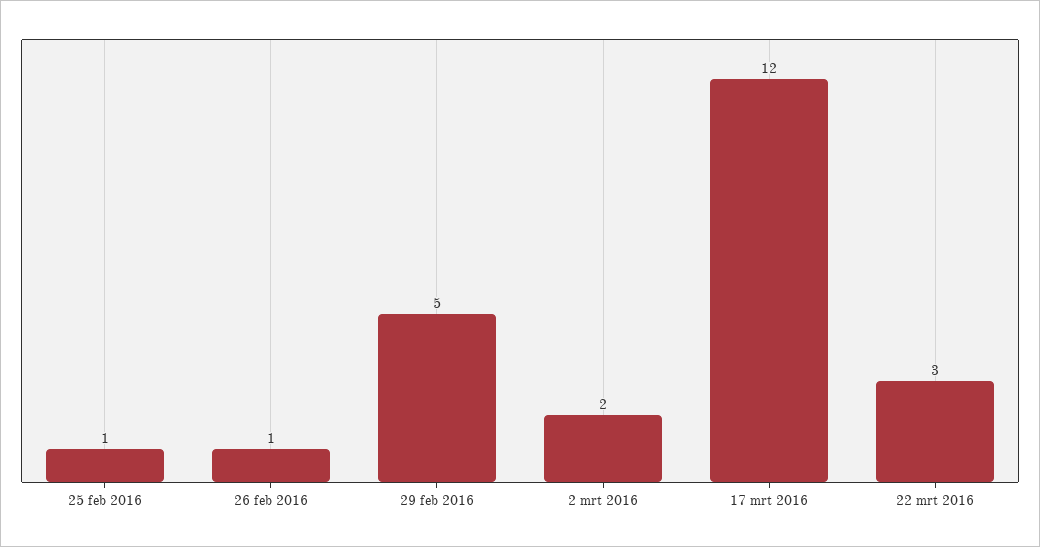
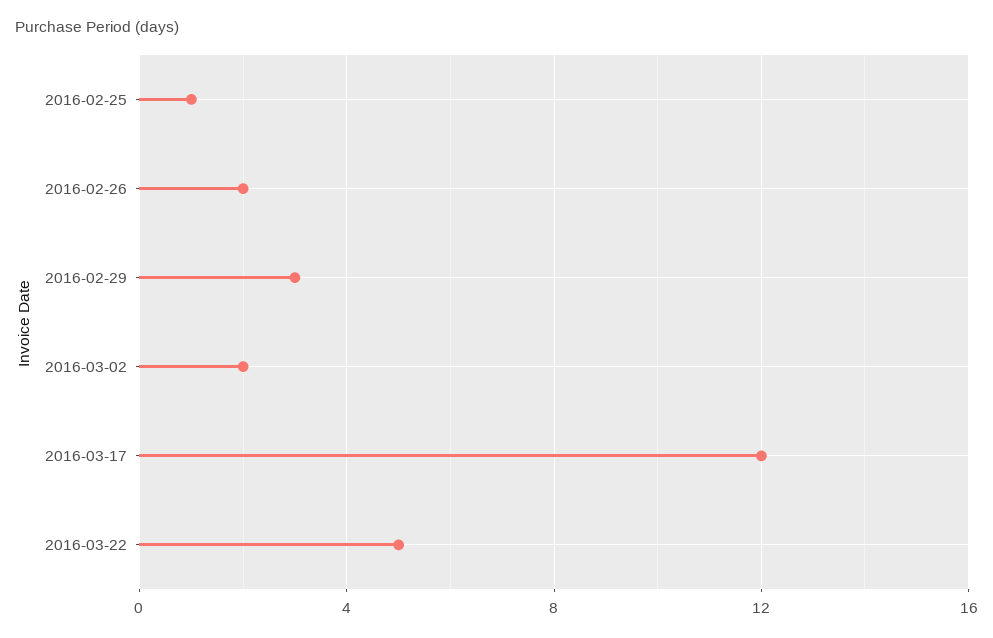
26 feb 2016: 1 -> 2
29 feb 2016: 5 -> 3
22 mrt 2016: 3 -> 5

